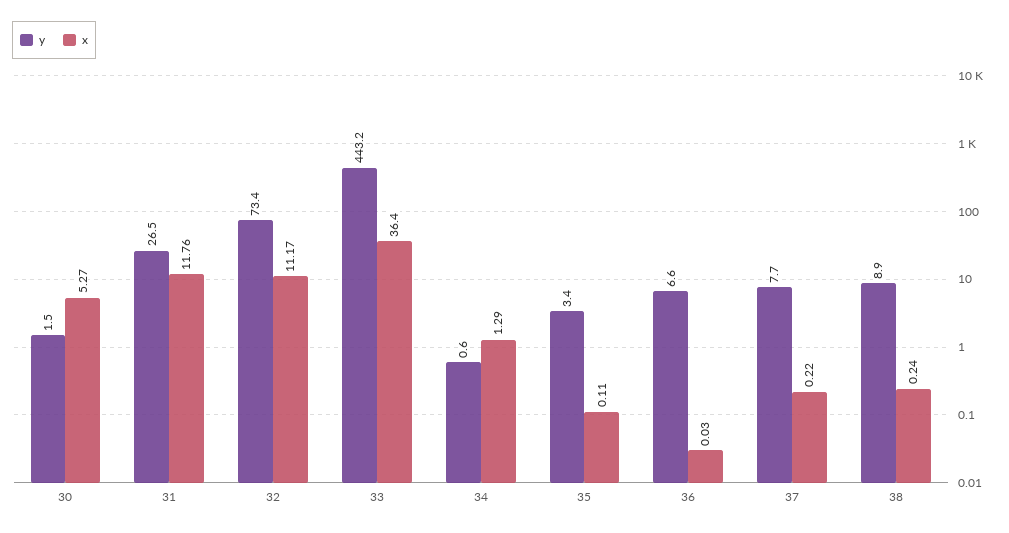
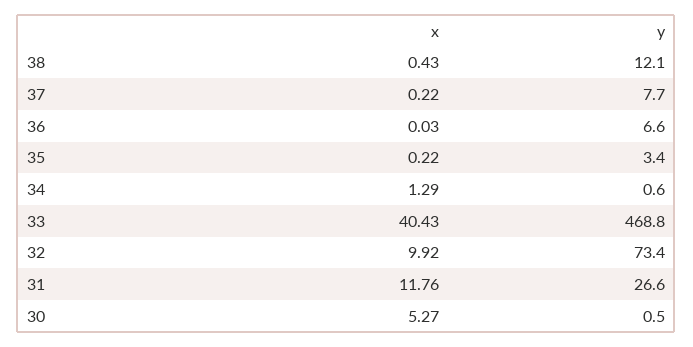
y, 30: 1.5 -> 0.5
y, 31: 26.5 -> 26.6
x, 32: 11.17 -> 9.92
y, 33: 443.2 -> 468.8
x, 33: 36.4 -> 40.43
x, 35: 0.11 -> 0.22
y, 38: 8.9 -> 12.1
x, 38: 0.24 -> 0.43

